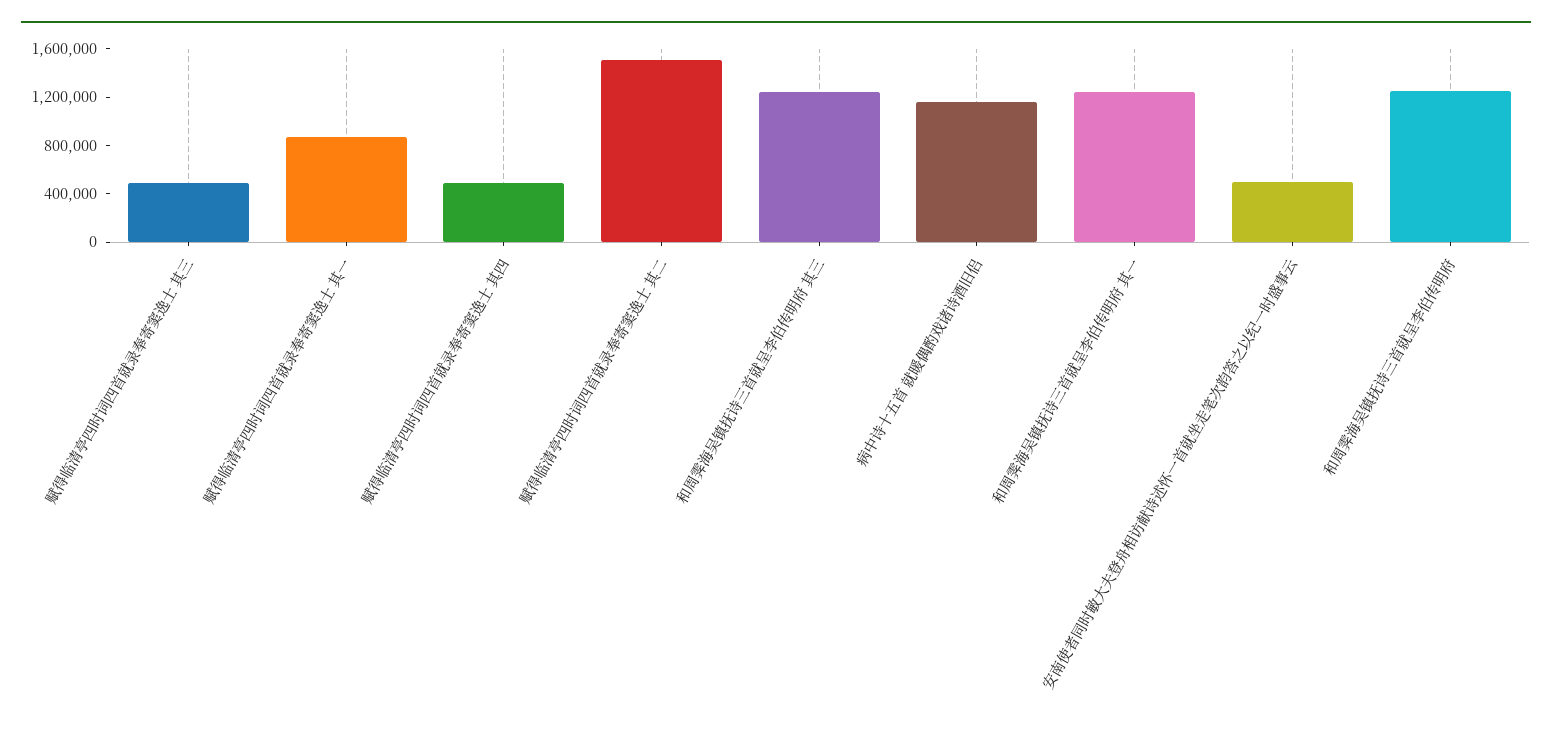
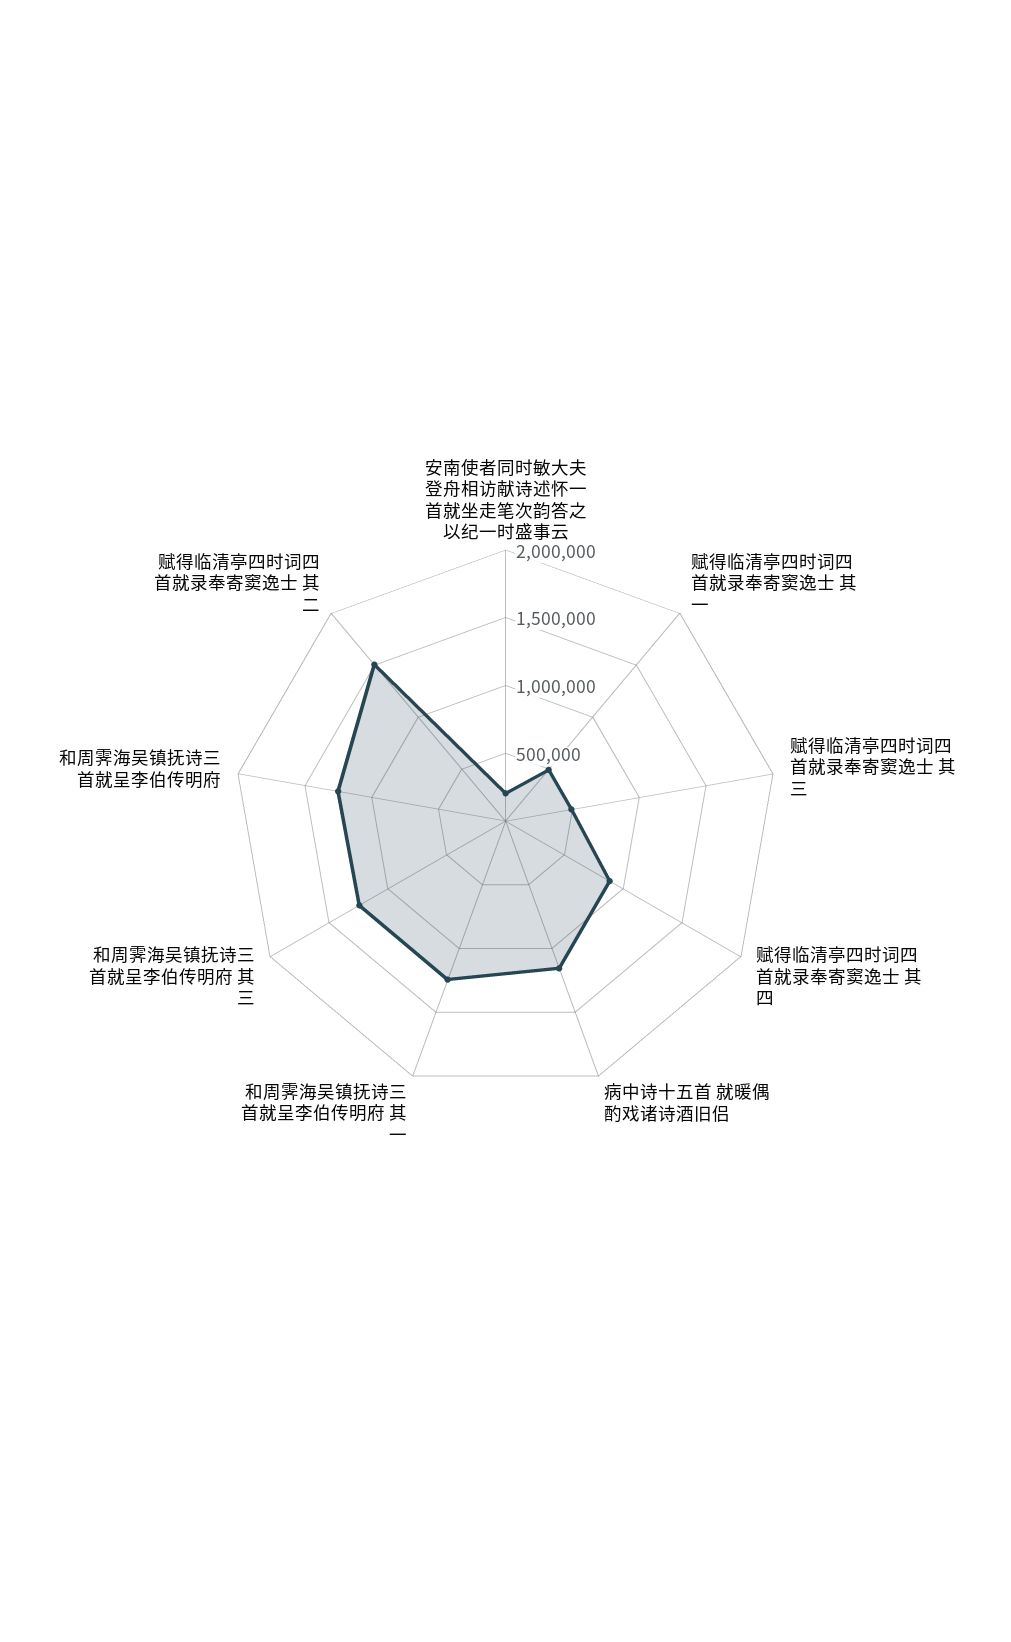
赋得临清亭四时词四首就录奉寄窦逸士 其一: 900000 -> 500000
赋得临清亭四时词四首就录奉寄窦逸士 其四: 500000 -> 900000
安南使者同时敏大夫登舟相访献诗述怀一首就坐走笔次韵答之以纪一时盛事云: 500000 -> 200000

